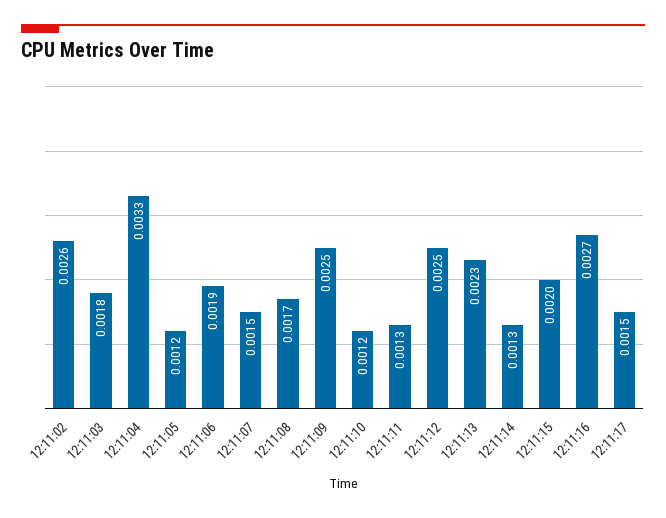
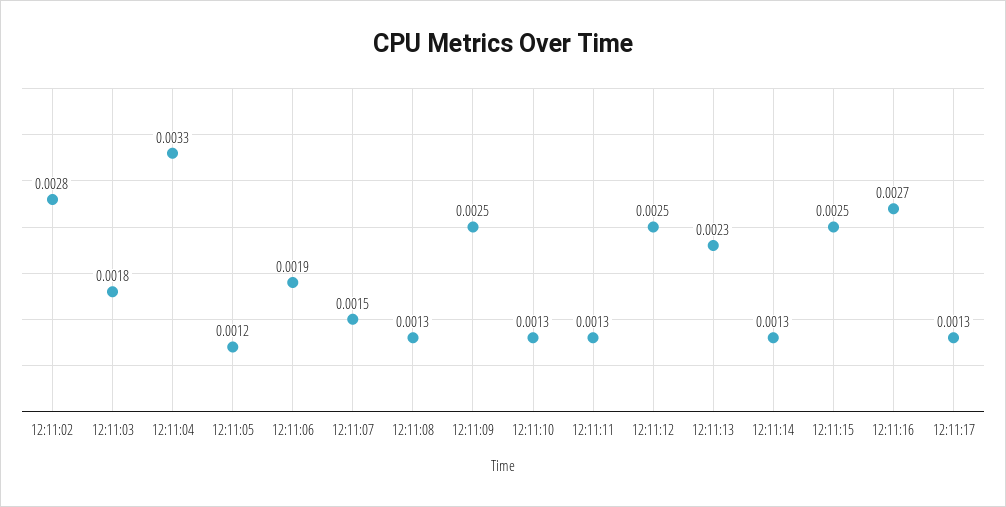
12:11:02: 0.0026 -> 0.0028
12:11:08: 0.0017 -> 0.0013
12:11:10: 0.0012 -> 0.0013
12:11:15: 0.002 -> 0.0025
12:11:17: 0.0015 -> 0.0013

